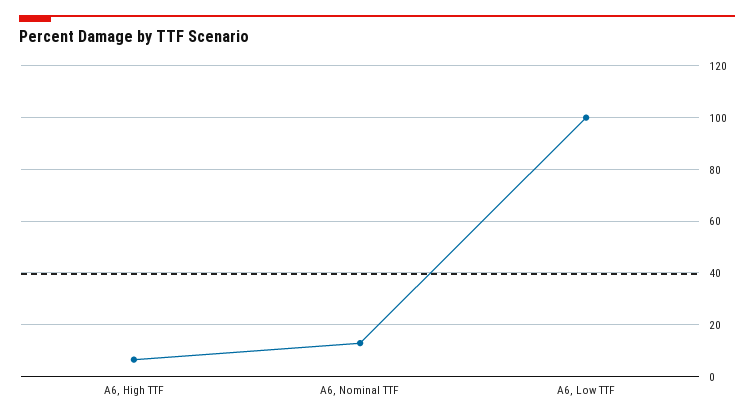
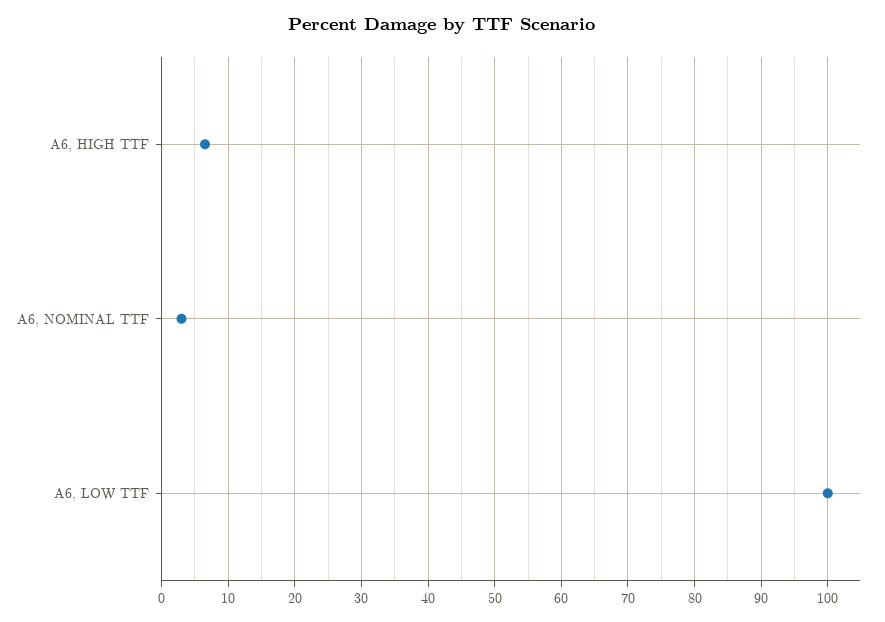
A6, Nominal TTF: 12.5 -> 3

